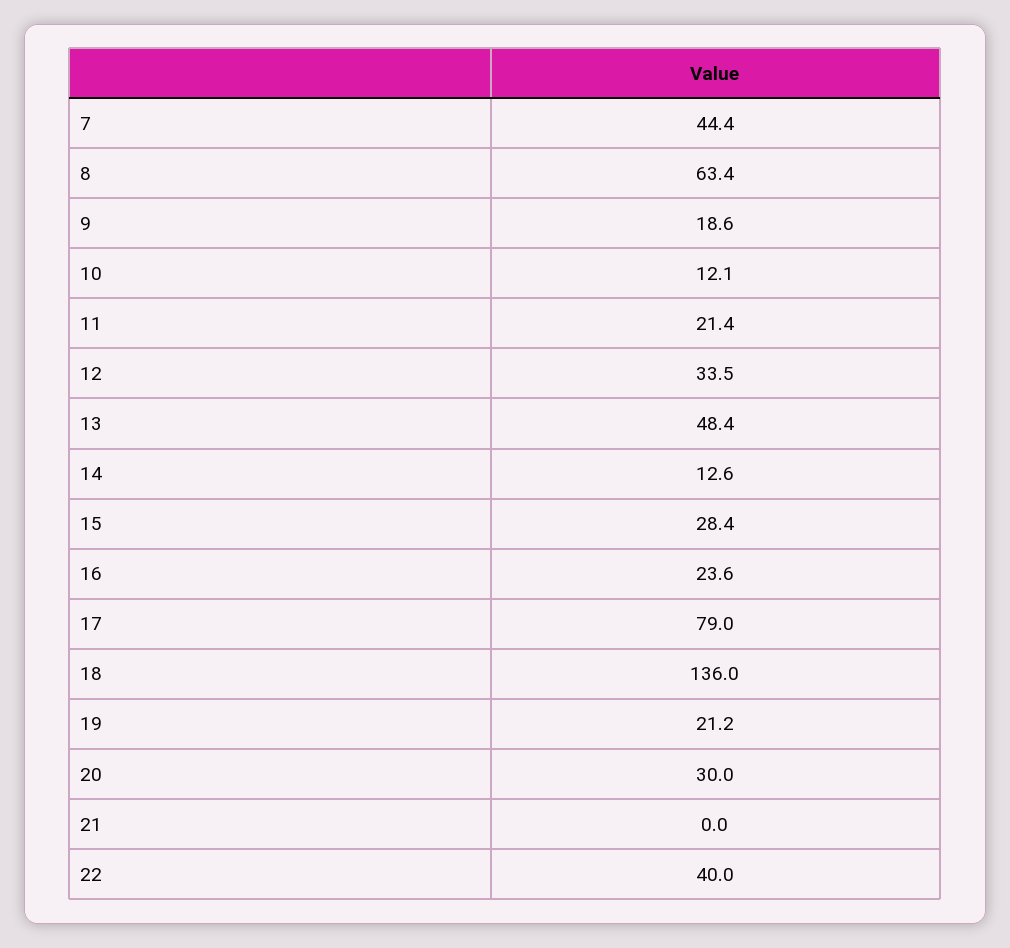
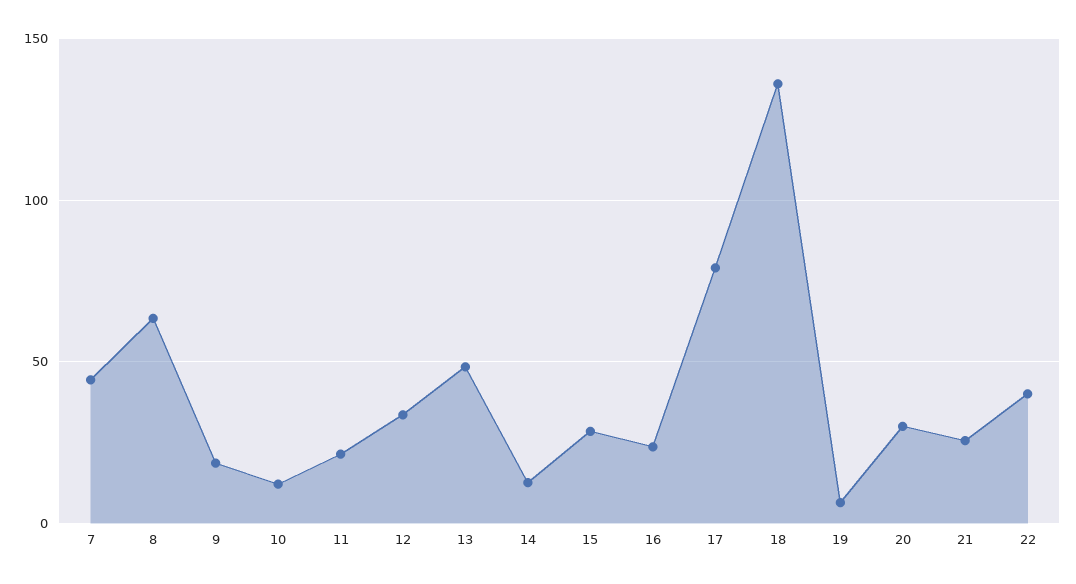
19: 21.2 -> 5
21: 0 -> 25

